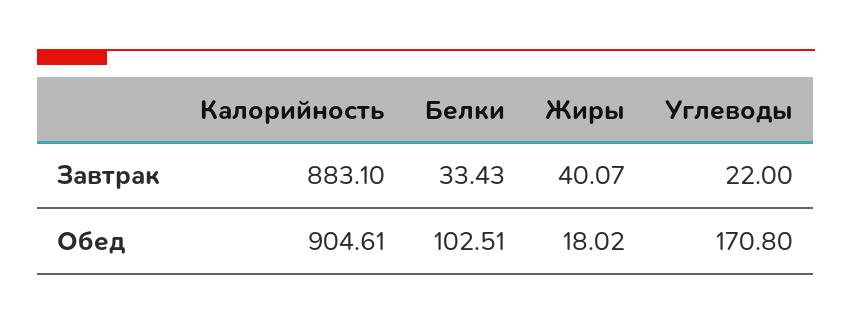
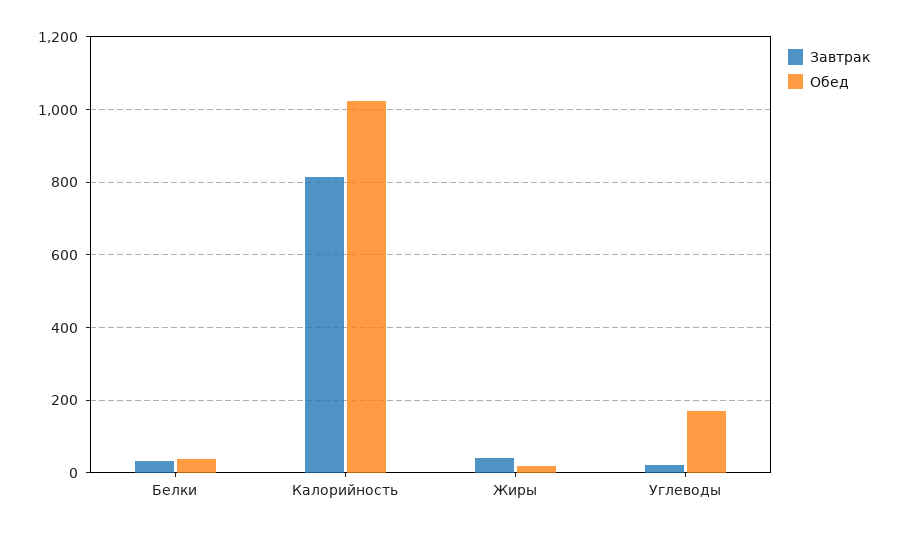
Завтрак, Калорийность: 883.1 -> 820
Обед, Калорийность: 904.61 -> 1020
Обед, Белки: 102.51 -> 40

